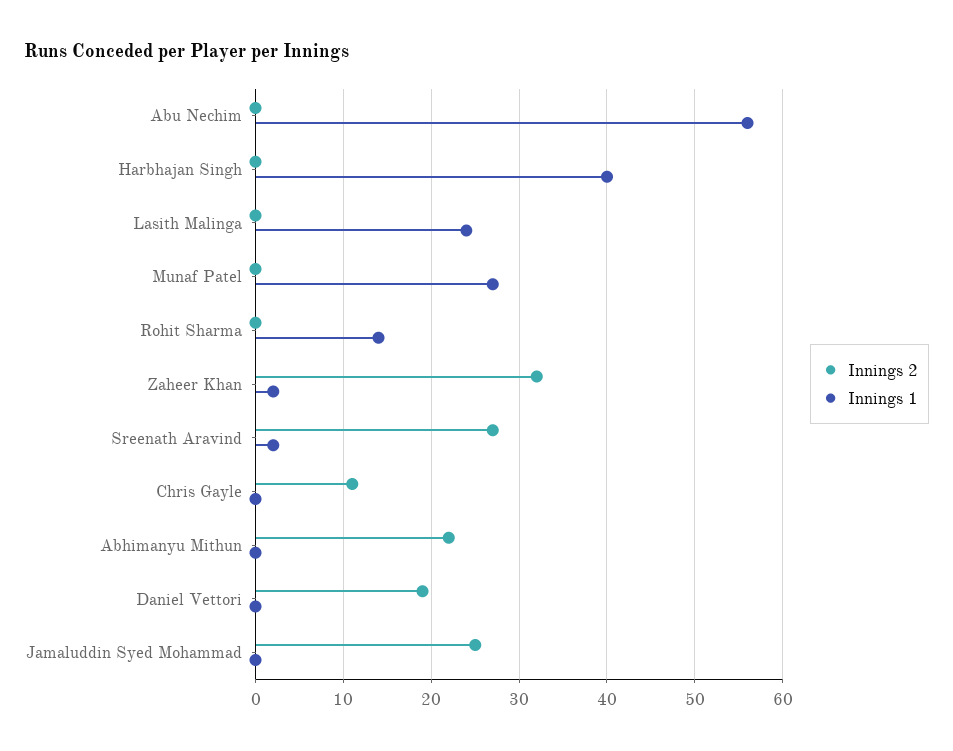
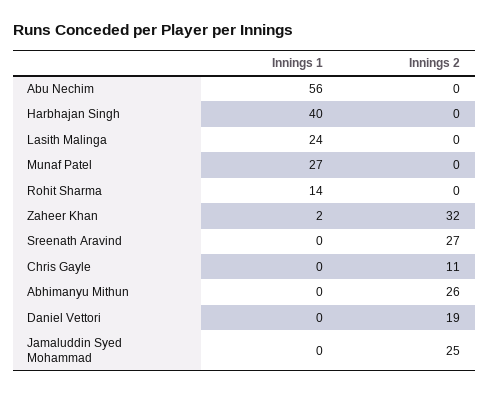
Innings 1, Sreenath Aravind: 2 -> 0
Innings 2, Abhimanyu Mithun: 22 -> 26

